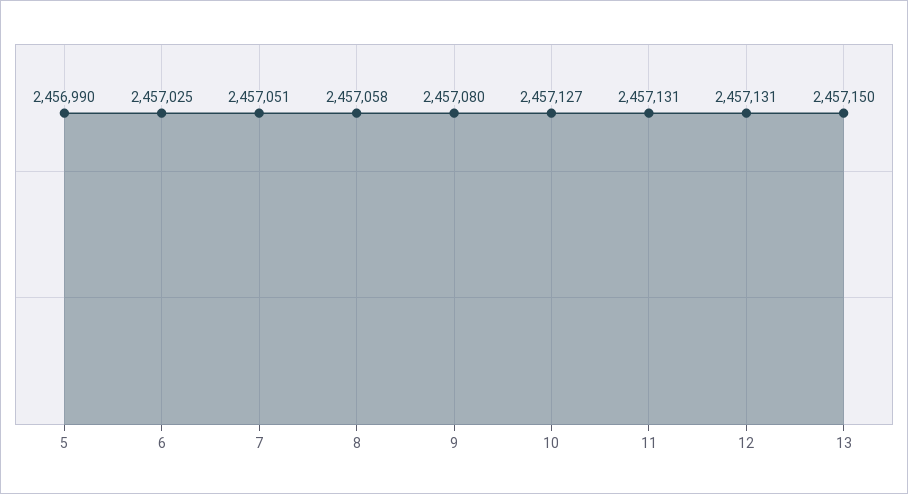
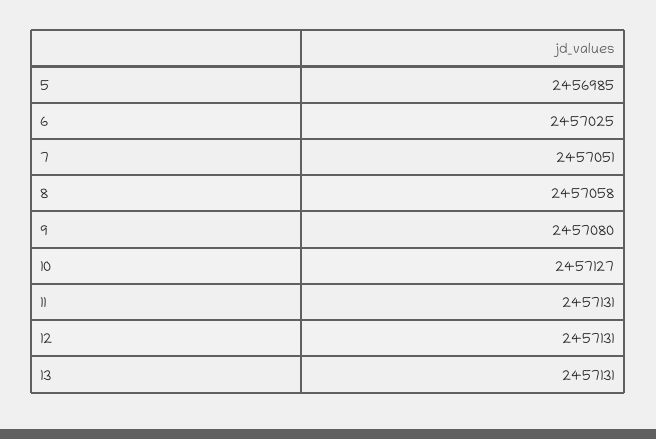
5: 2456990 -> 2456985
13: 2457150 -> 2457131

